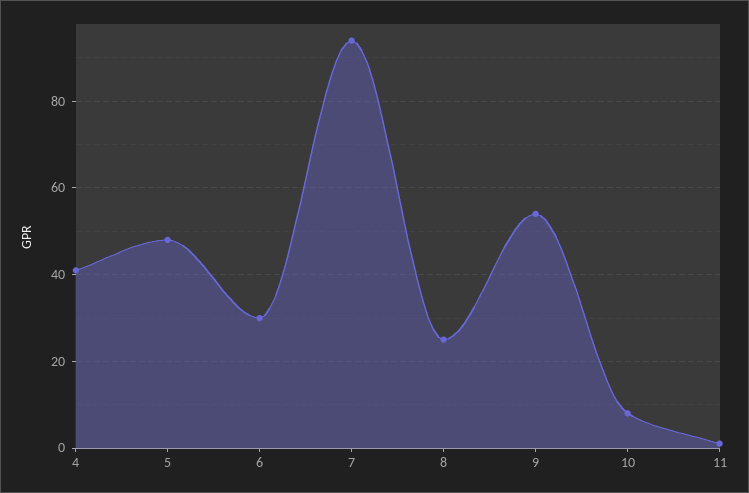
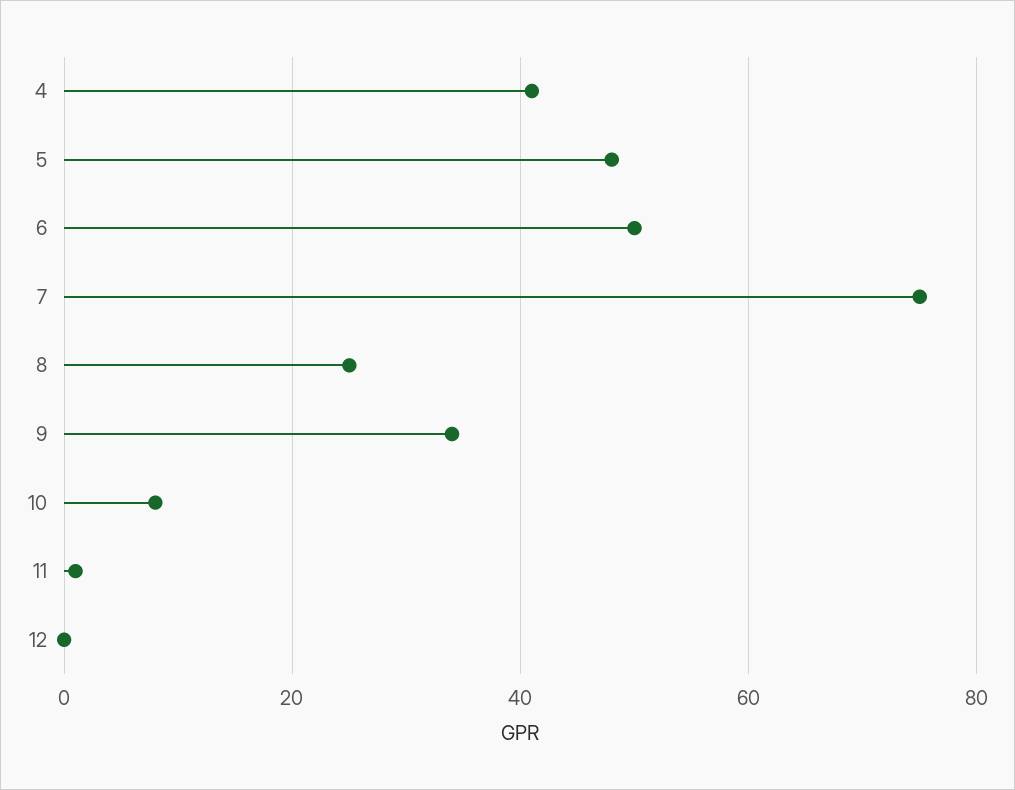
6: 30 -> 50
7: 95 -> 75
9: 55 -> 35
12: none -> 0

